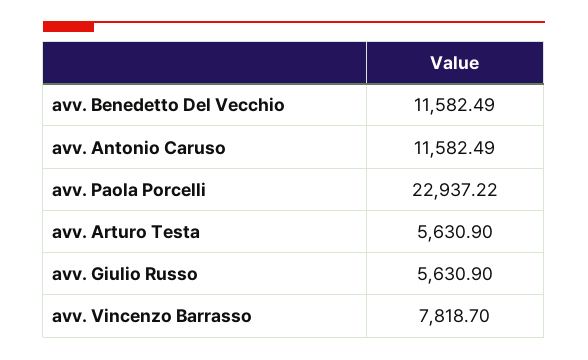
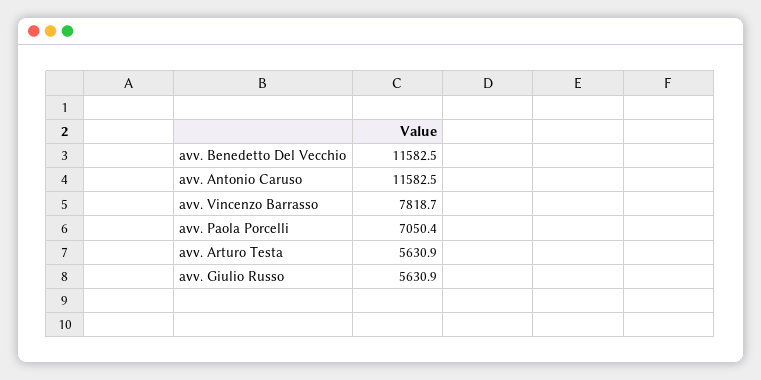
avv. Paola Porcelli: 22937.22 -> 7050.4

